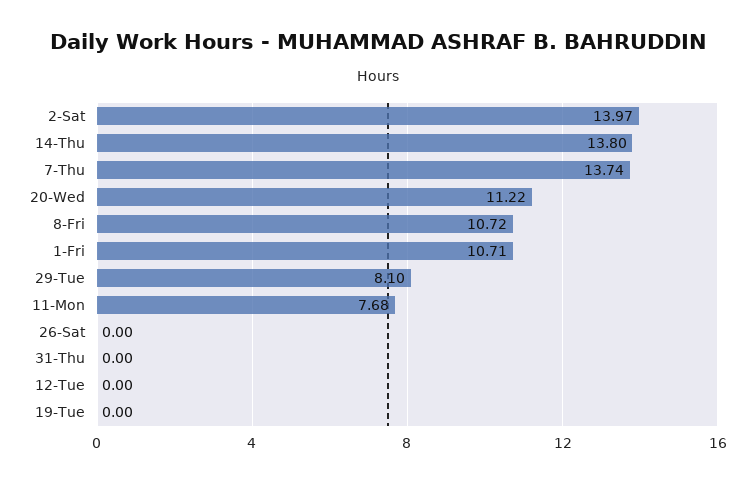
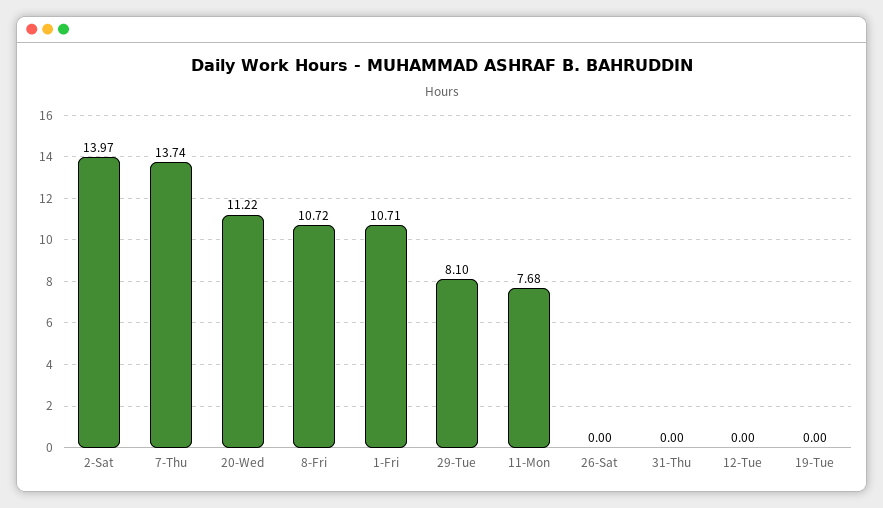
14-Thu: 13.8 -> none

